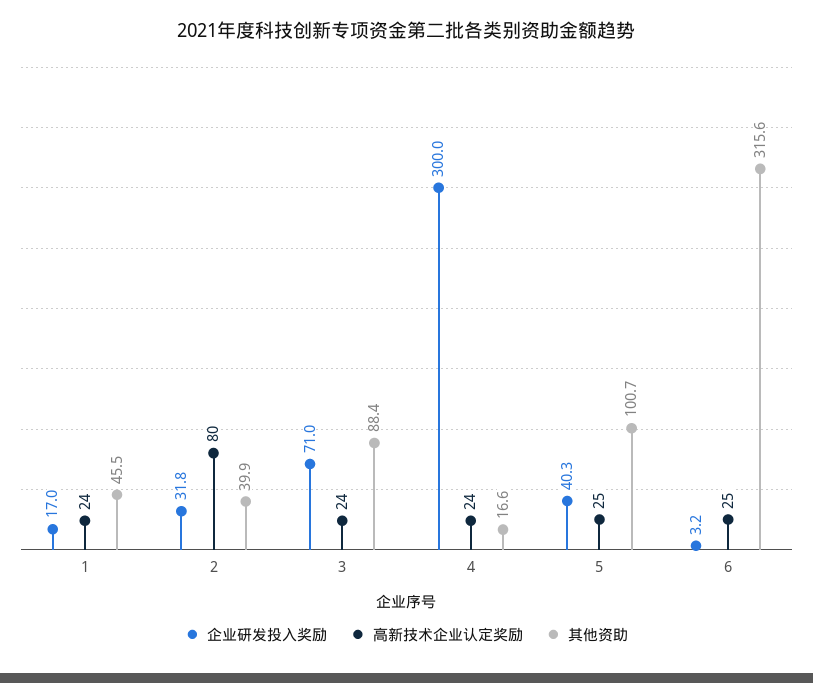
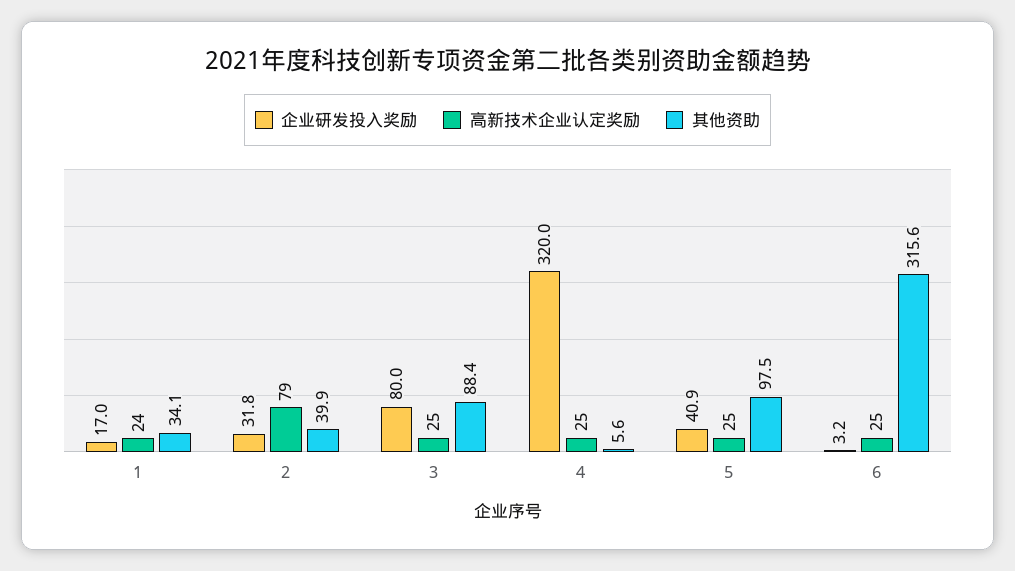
其他资助, 1: 45.5 -> 34.1
高新技术企业认定奖励, 2: 80 -> 79
企业研发投入奖励, 3: 71 -> 80
高新技术企业认定奖励, 3: 24 -> 25
企业研发投入奖励, 4: 300 -> 320
高新技术企业认定奖励, 4: 24 -> 25
其他资助, 4: 16.6 -> 5.6
企业研发投入奖励, 5: 40.3 -> 40.9
其他资助, 5: 100.7 -> 97.5

